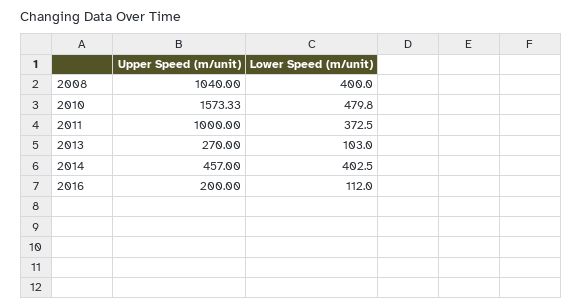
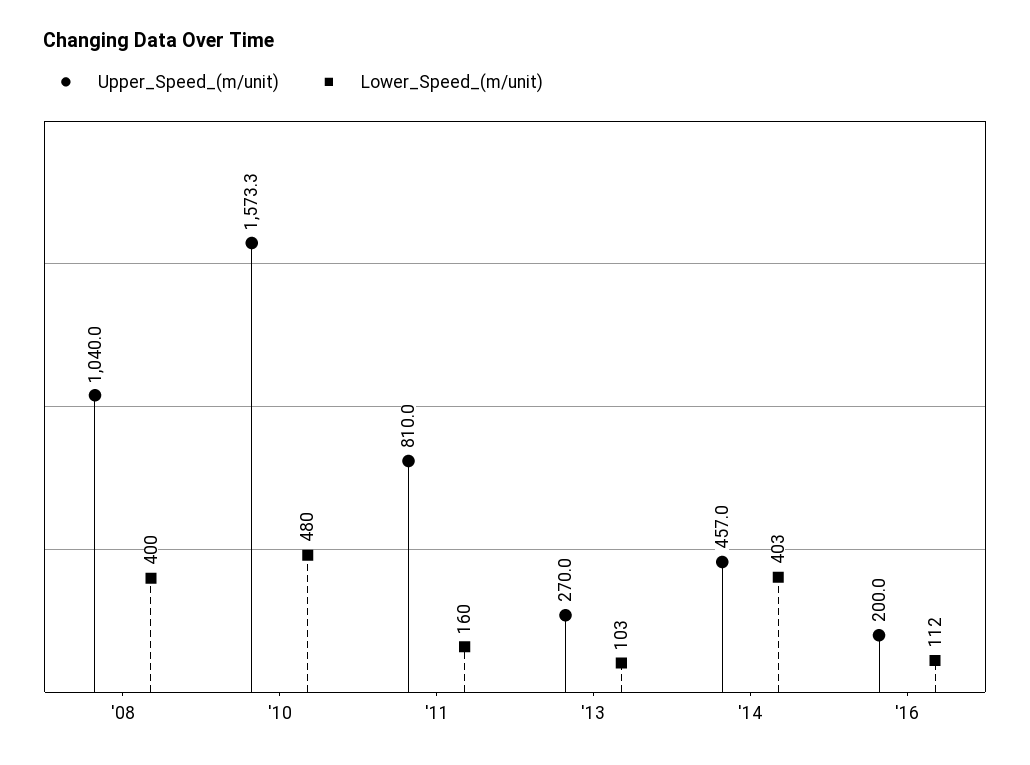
Upper Speed (m/unit), 2011: 1000 -> 810
Lower Speed (m/unit), 2011: 372.5 -> 160

